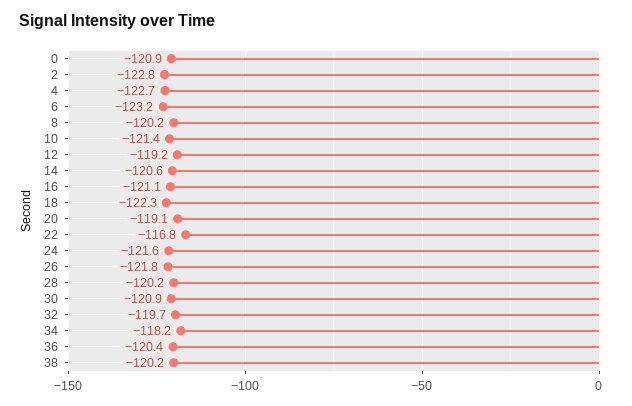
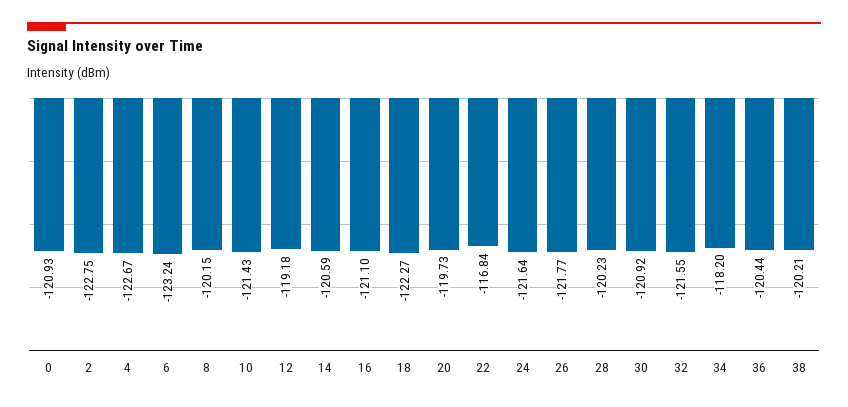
20: -119.1 -> -119.73
32: -119.7 -> -121.55

